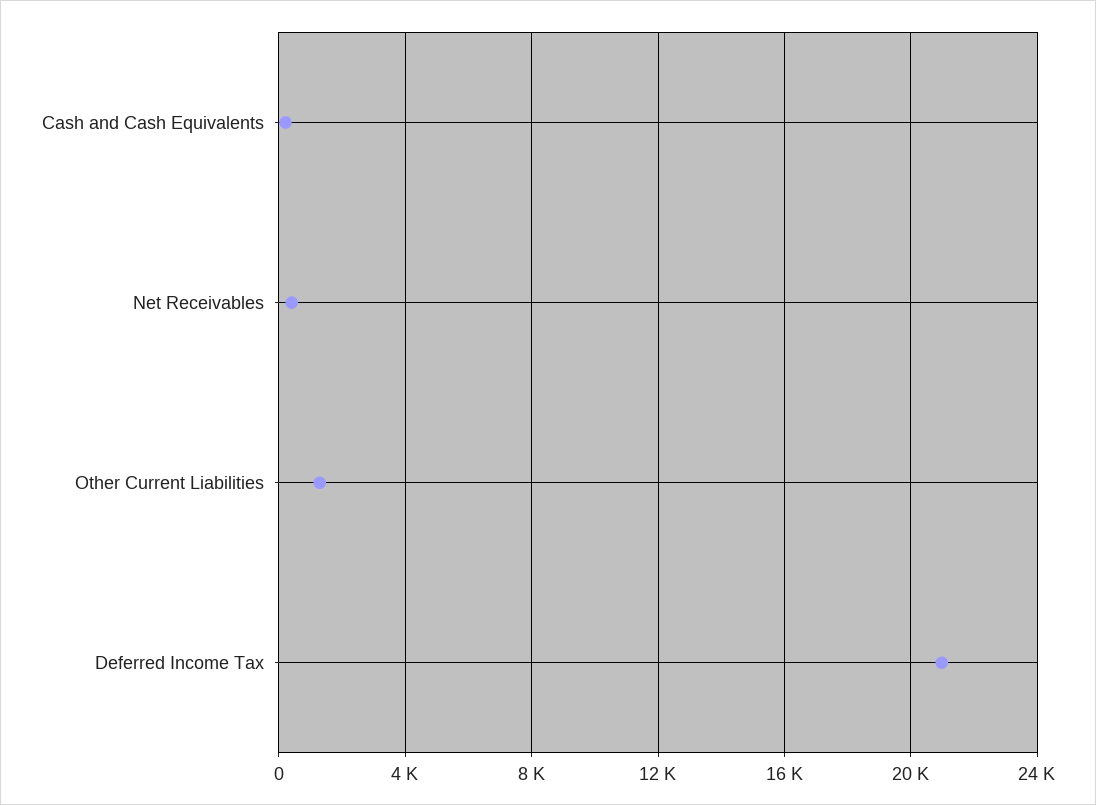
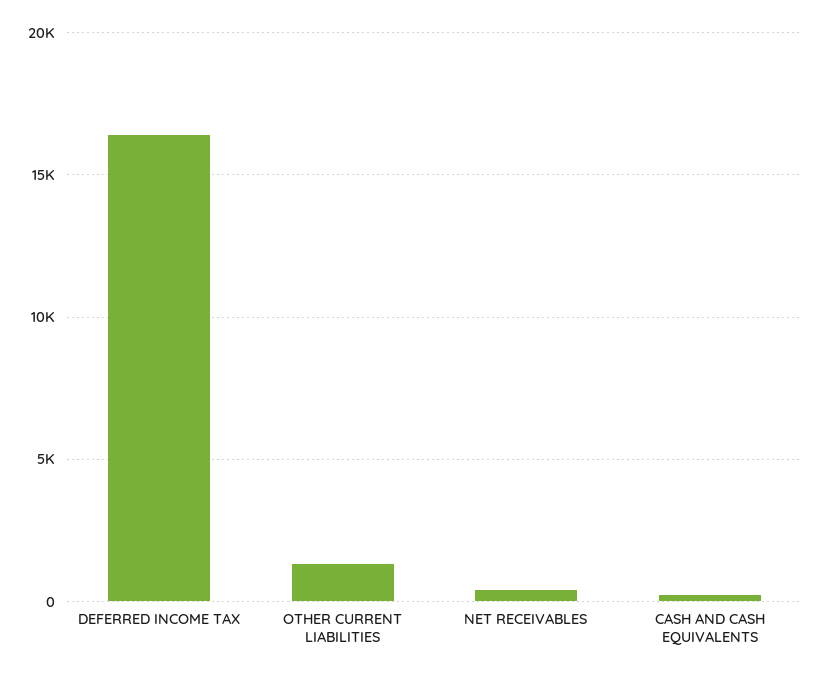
Deferred Income Tax: 21000 -> 16500

